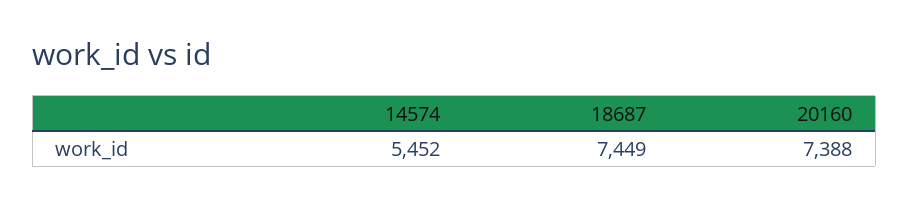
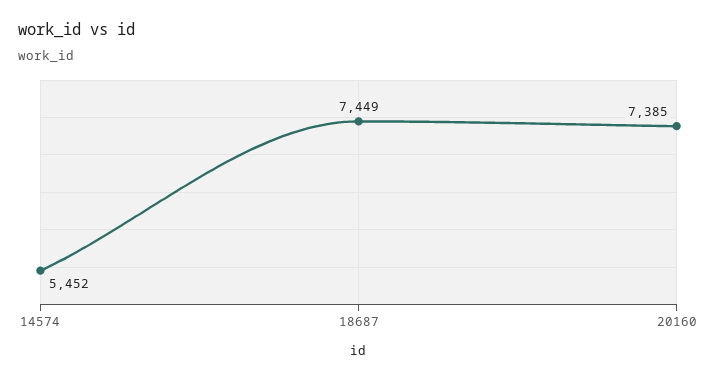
20160: 7388 -> 7385

